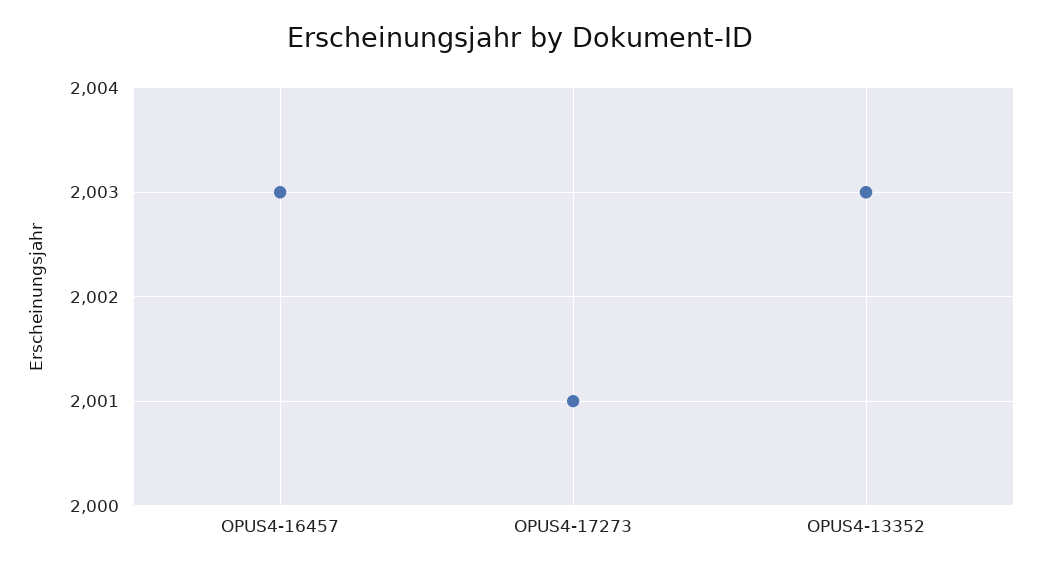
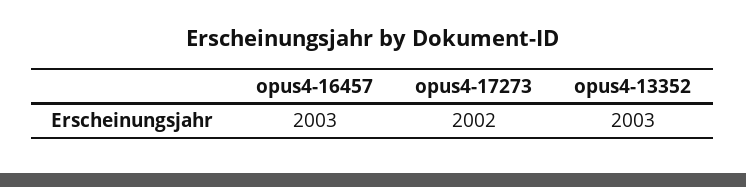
OPUS4-17273: 2001 -> 2002

